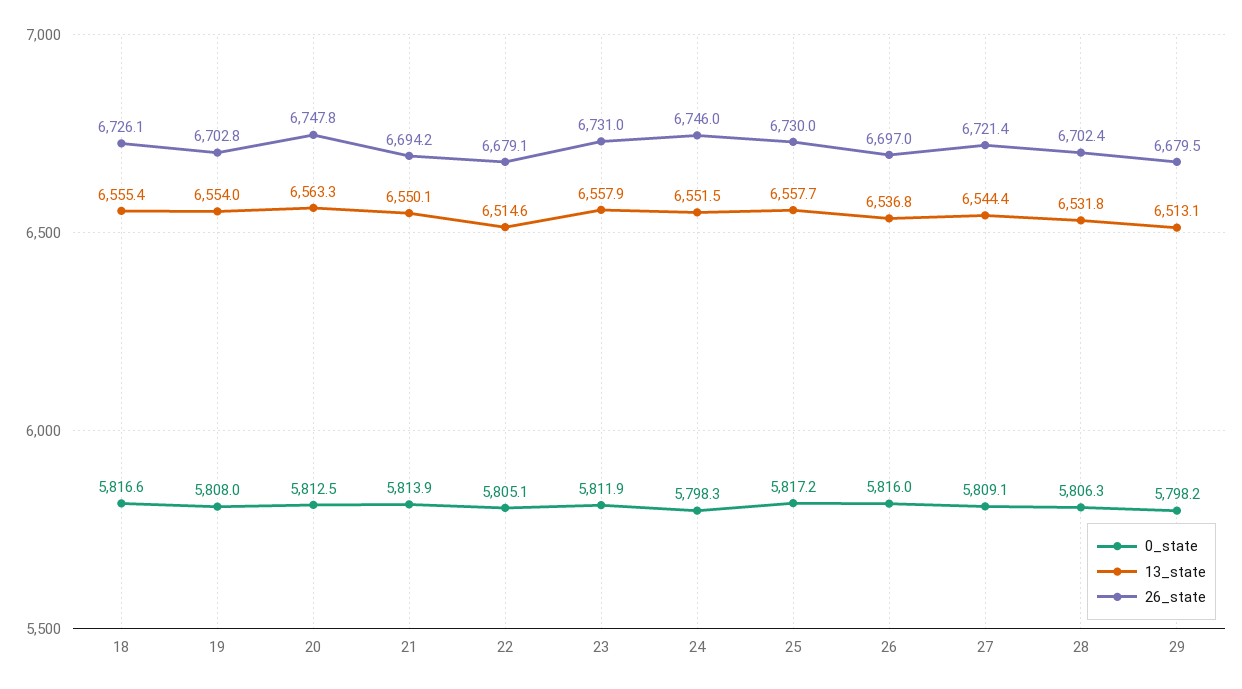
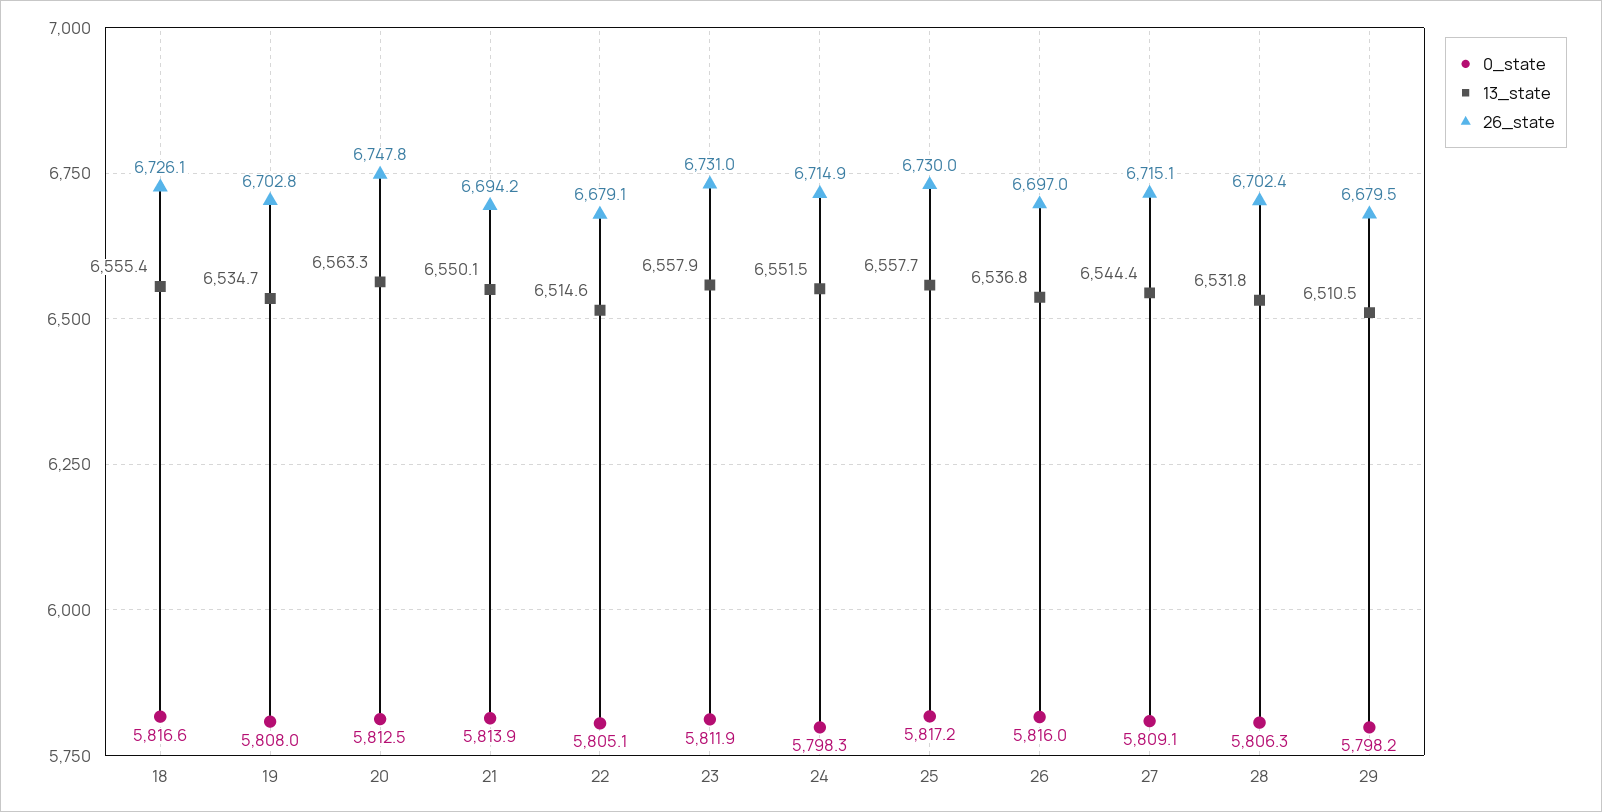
13_state, 19: 6554 -> 6534.7
26_state, 24: 6746 -> 6714.9
26_state, 27: 6721.4 -> 6715.1
13_state, 29: 6513.1 -> 6510.5

